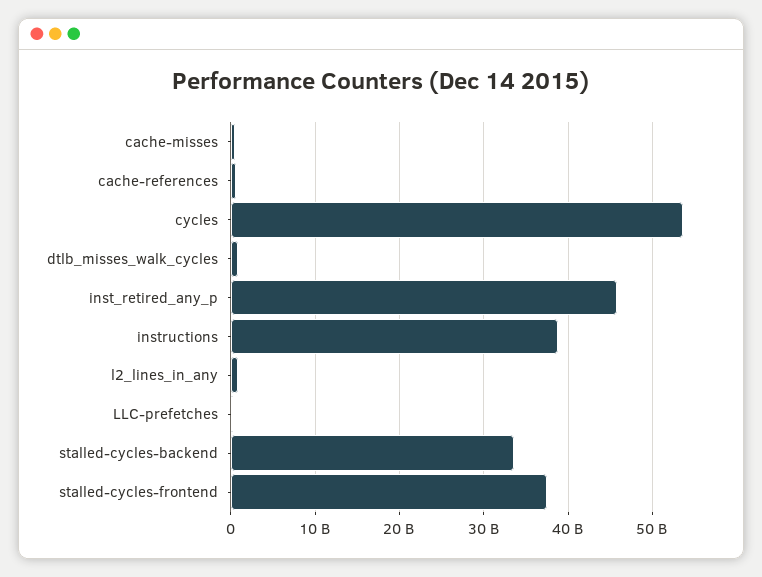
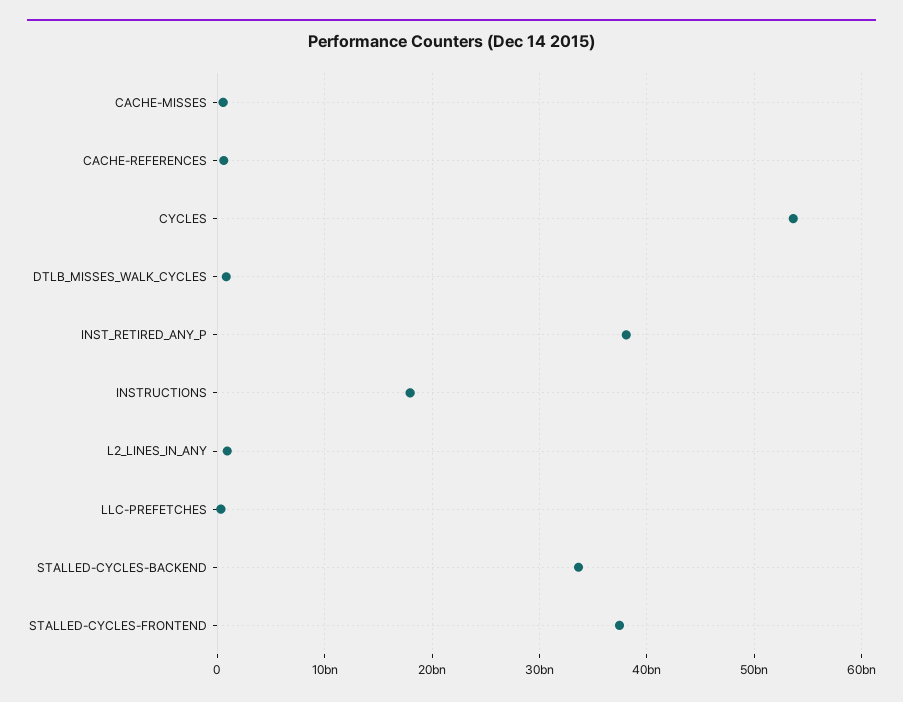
inst_retired_any_p: 46000000000 -> 38000000000
instructions: 39000000000 -> 18000000000

